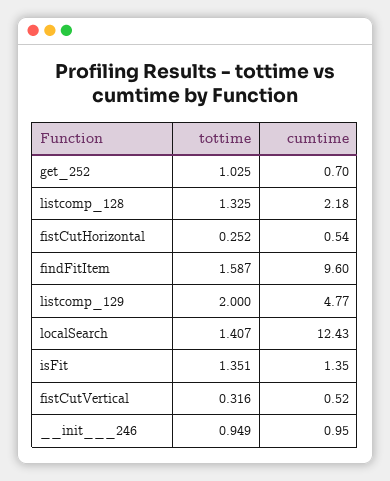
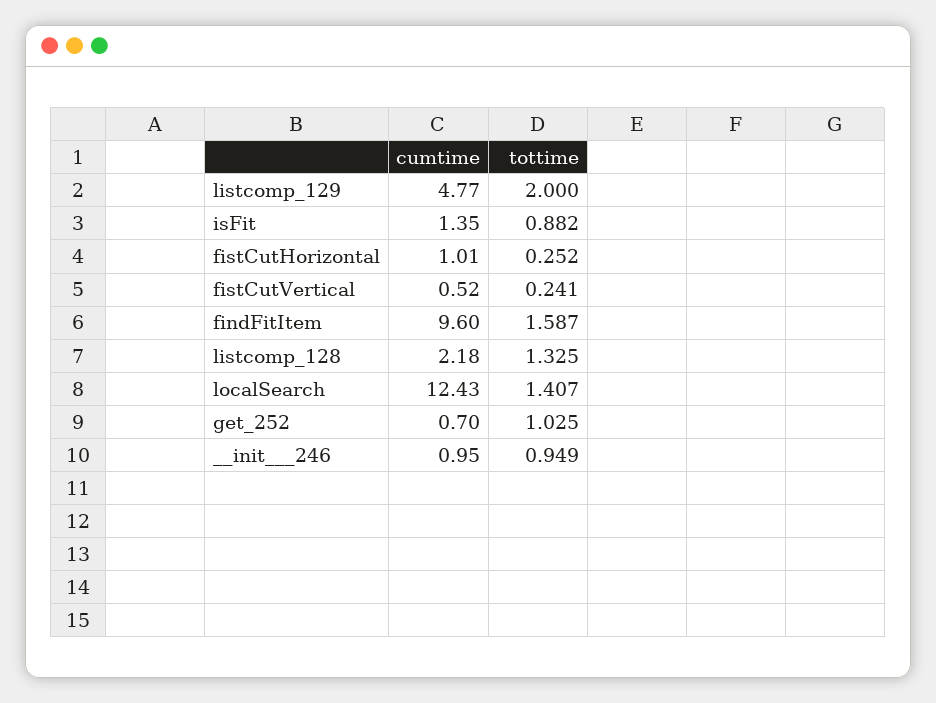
cumtime, fistCutHorizontal: 0.54 -> 1.01
tottime, isFit: 1.351 -> 0.882
tottime, fistCutVertical: 0.316 -> 0.241

